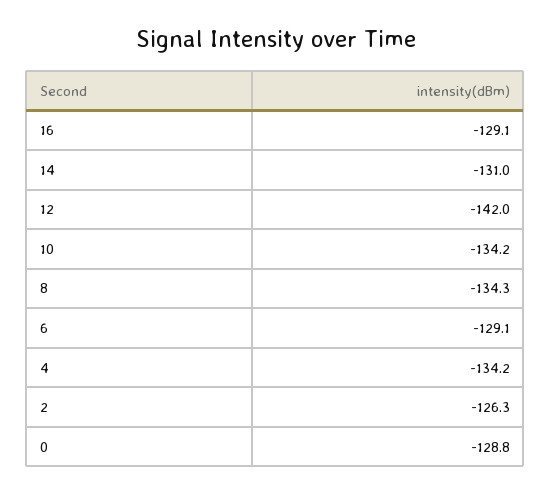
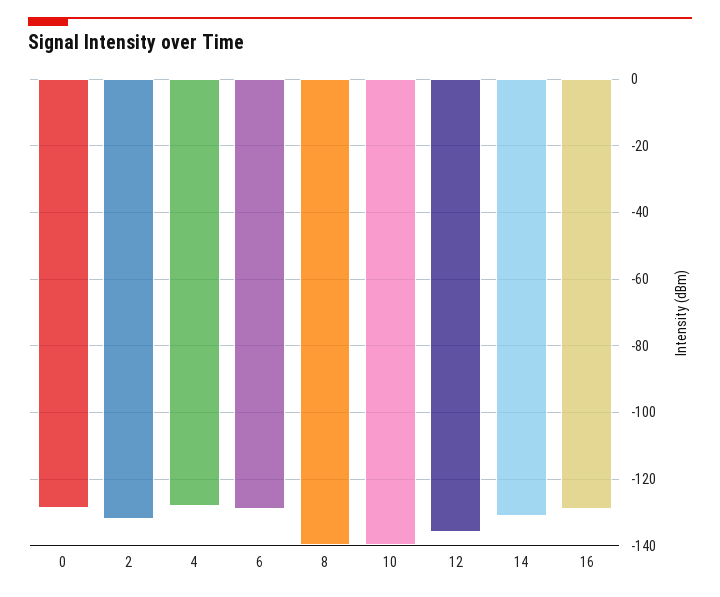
12: -142 -> -136
10: -134.2 -> -140
8: -134.3 -> -140
4: -134.2 -> -128
2: -126.3 -> -132

